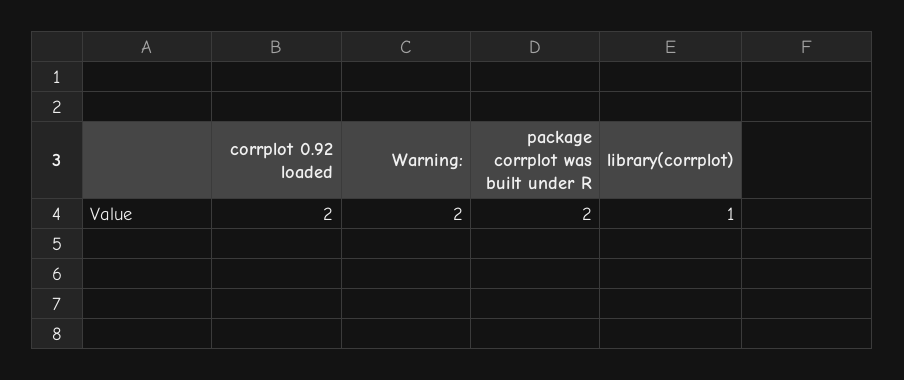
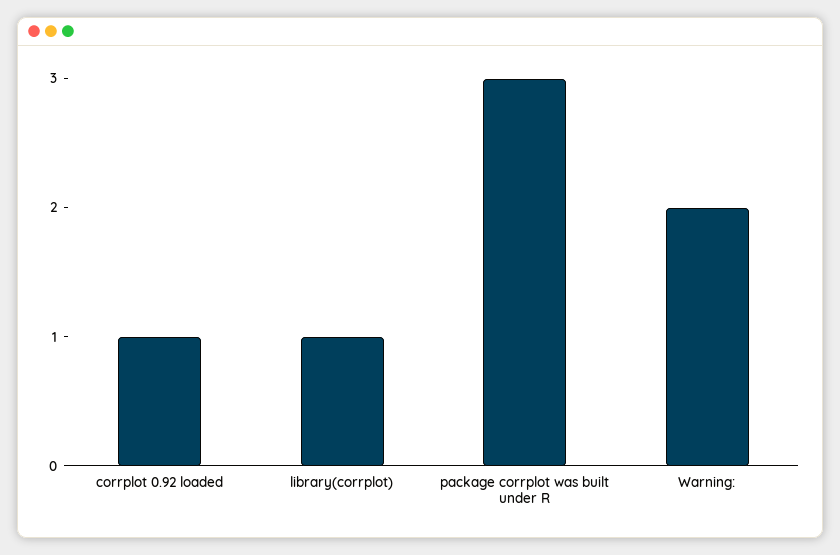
corrplot 0.92 loaded: 2 -> 1
package corrplot was built under R: 2 -> 3

